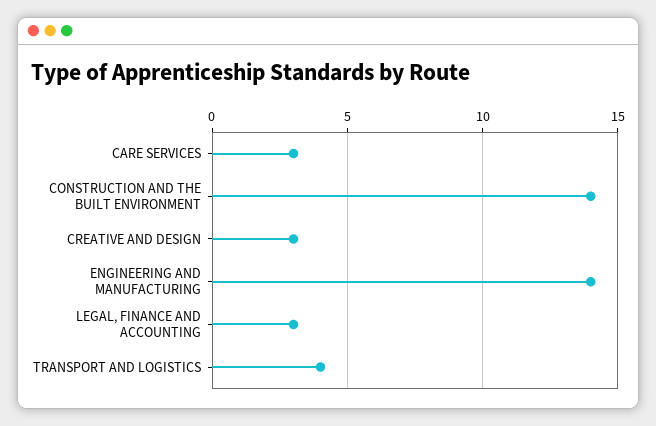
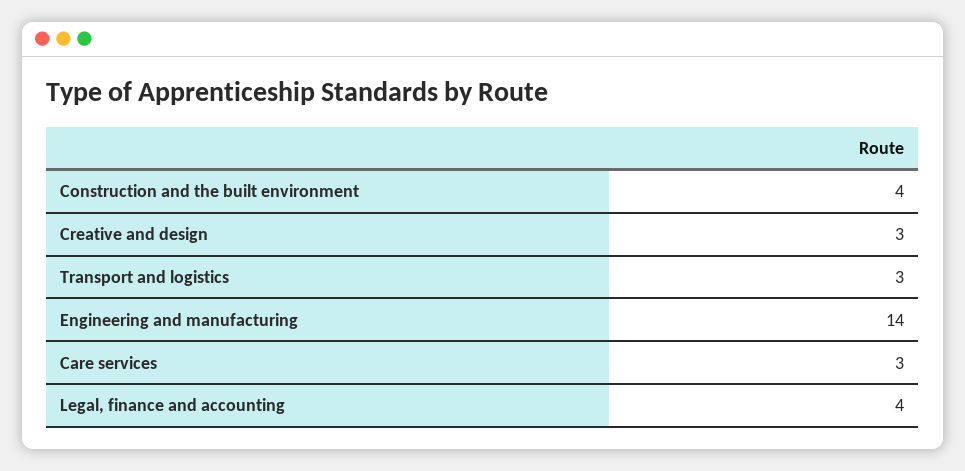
CONSTRUCTION AND THE BUILT ENVIRONMENT: 14 -> 4
LEGAL, FINANCE AND ACCOUNTING: 3 -> 4
TRANSPORT AND LOGISTICS: 4 -> 3

